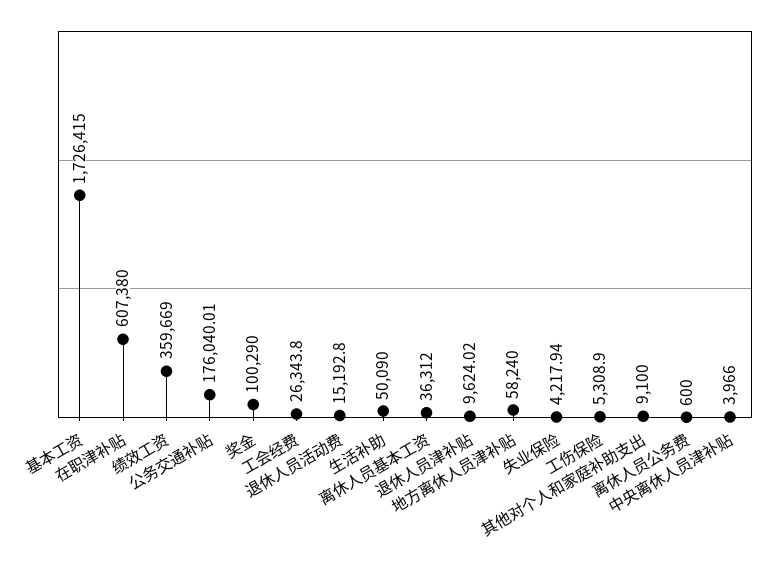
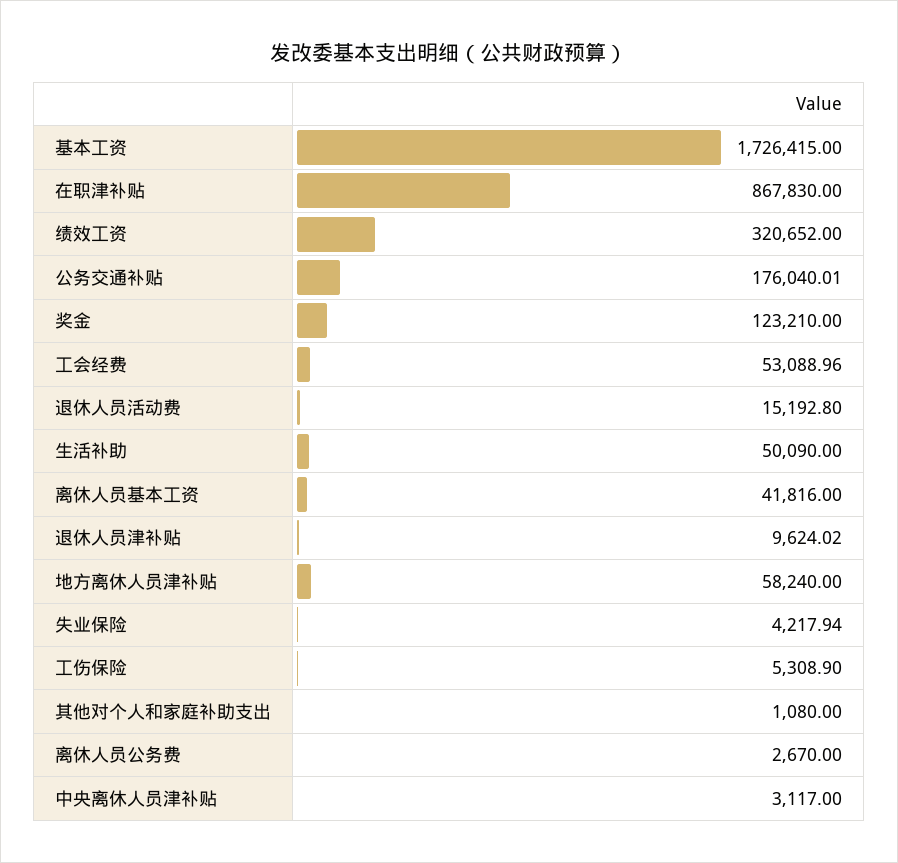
在职津补贴: 607380 -> 867830
绩效工资: 359669 -> 320652
奖金: 100290 -> 123210
工会经费: 26343.8 -> 53088.96
离休人员基本工资: 36312 -> 41816
其他对个人和家庭补助支出: 9100 -> 1080
离休人员公务费: 600 -> 2670
中央离休人员津补贴: 3966 -> 3117

